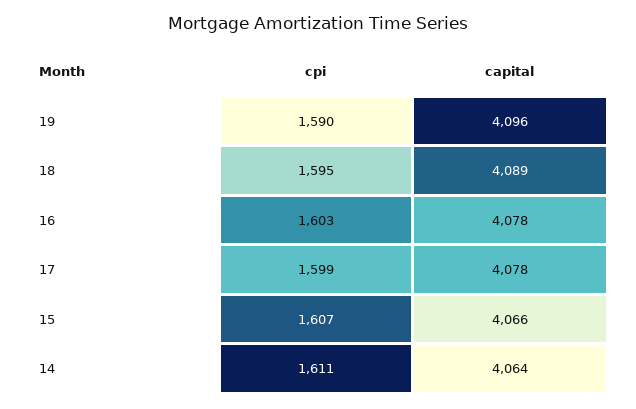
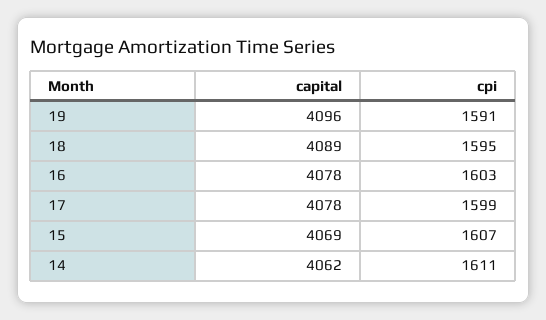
cpi, 19: 1590 -> 1591
capital, 15: 4066 -> 4069
capital, 14: 4064 -> 4062

